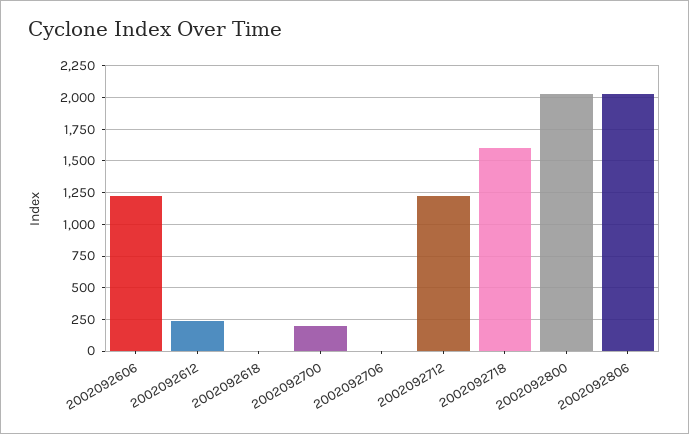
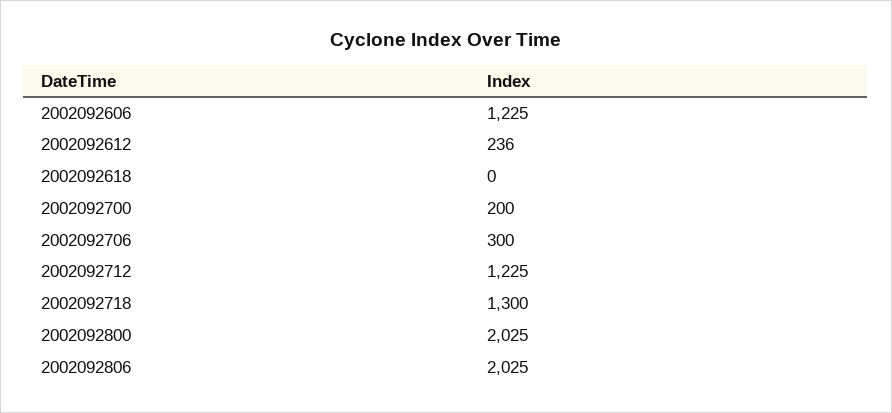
2002092706: 0 -> 300
2002092718: 1600 -> 1300

